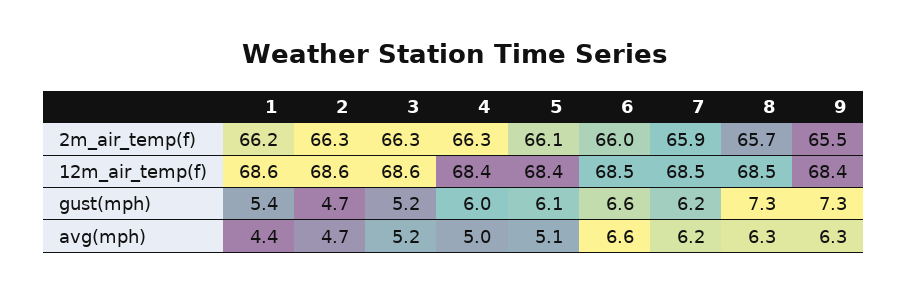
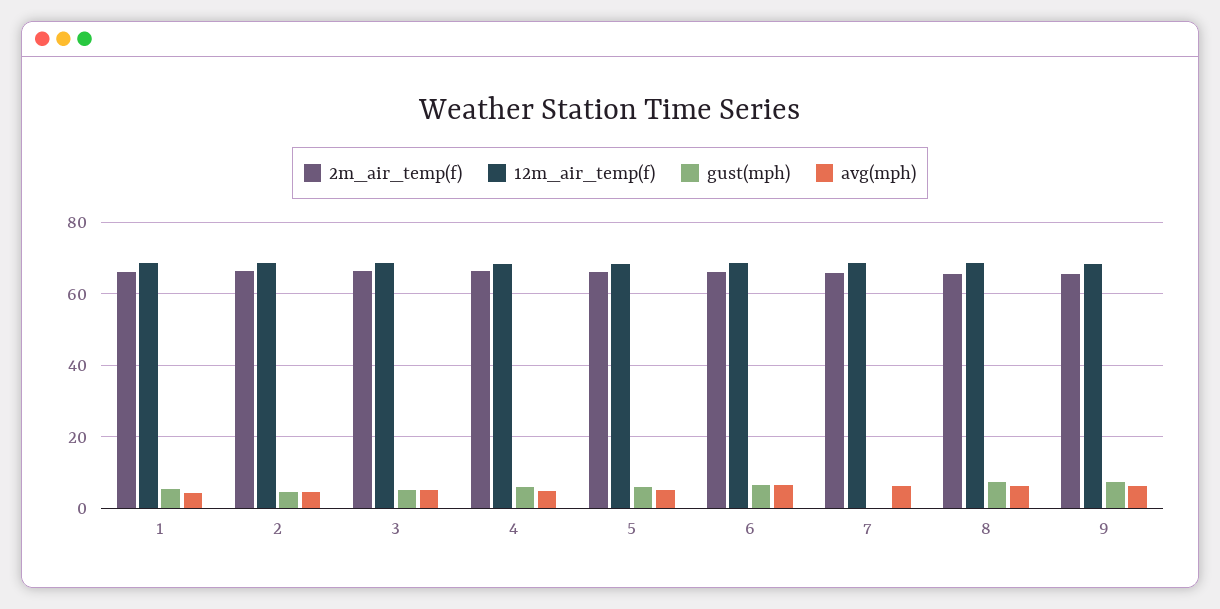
gust(mph), 7: 6.2 -> 0

